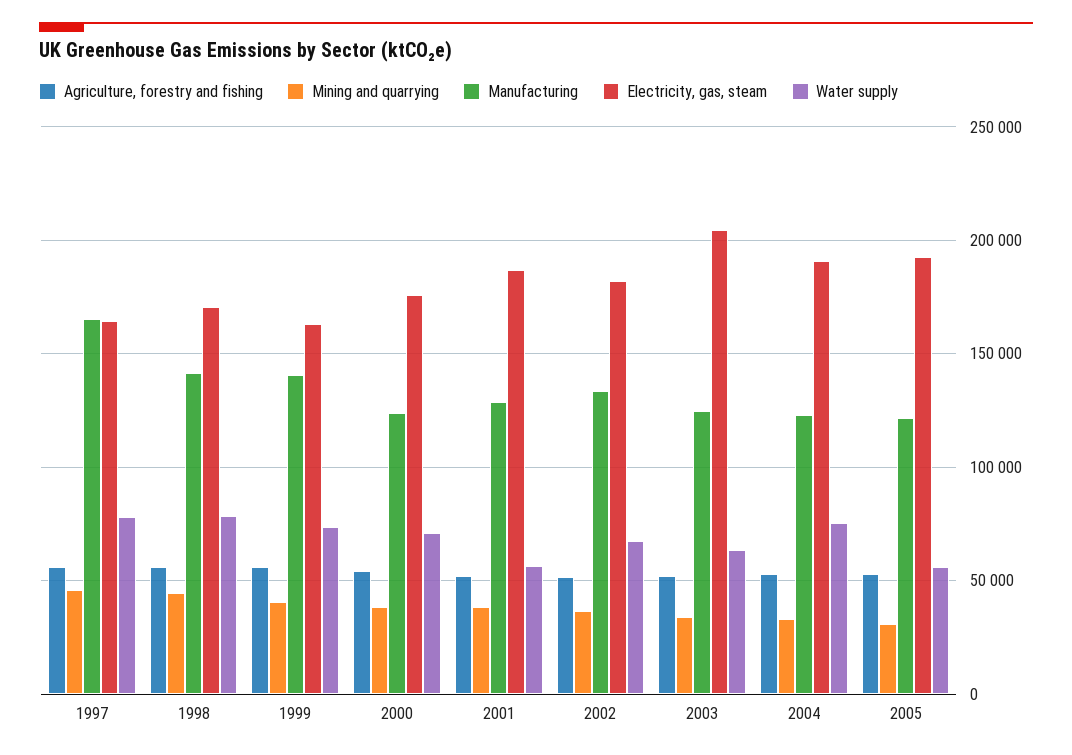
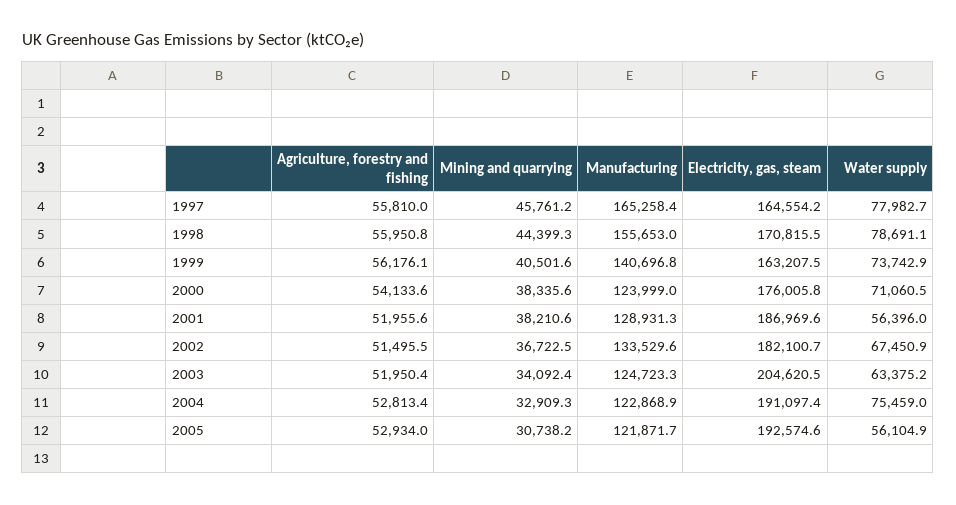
Manufacturing, 1998: 140000 -> 155653

